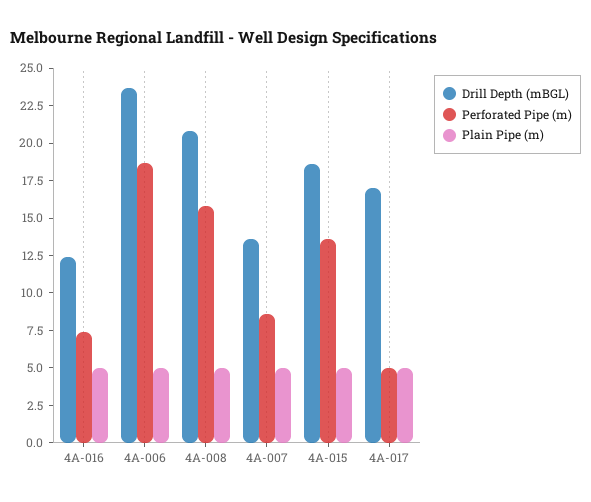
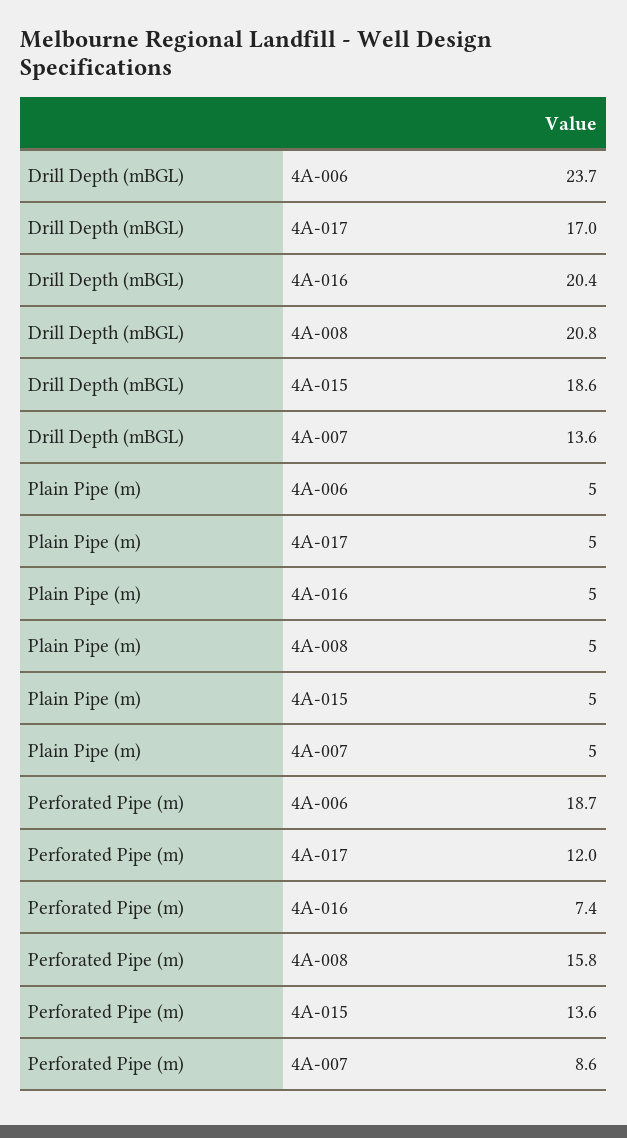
Drill Depth (mBGL), 4A-016: 12.5 -> 20.4
Perforated Pipe (m), 4A-017: 5 -> 12

